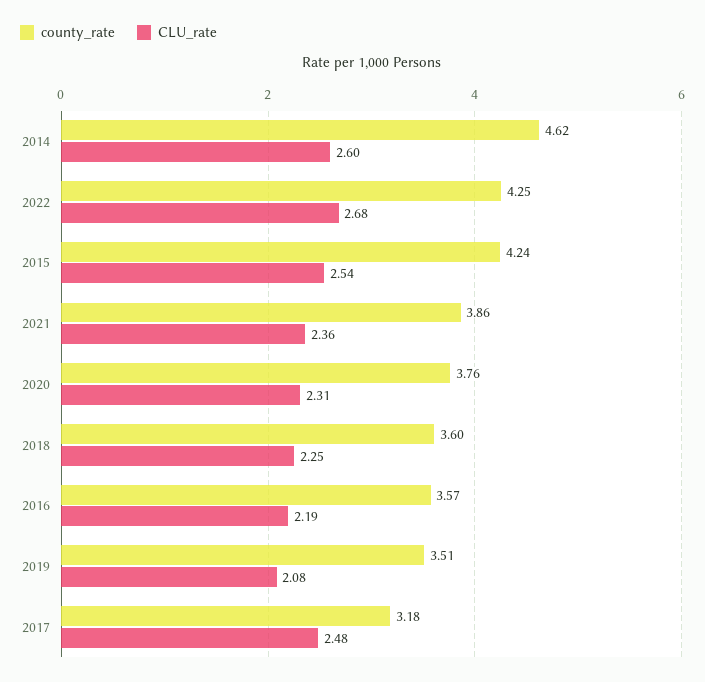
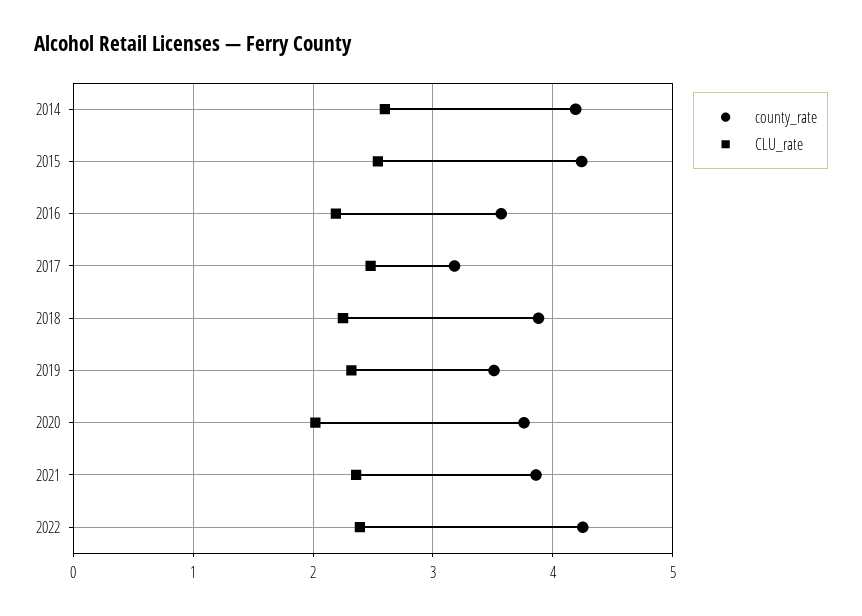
county_rate, 2014: 4.62 -> 4.2
CLU_rate, 2022: 2.68 -> 2.4
CLU_rate, 2020: 2.31 -> 2
county_rate, 2018: 3.6 -> 3.9
CLU_rate, 2019: 2.08 -> 2.3

